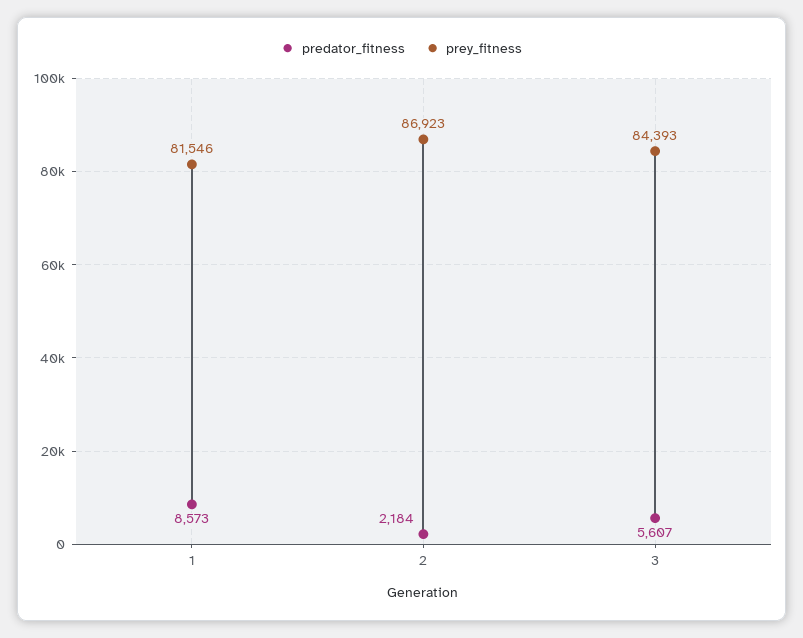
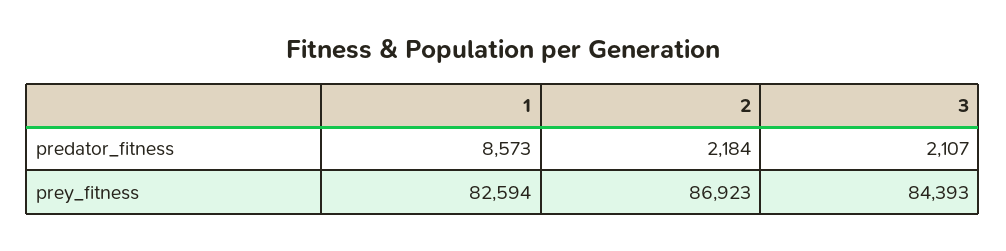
prey_fitness, 1: 81546 -> 82594
predator_fitness, 3: 5607 -> 2107

